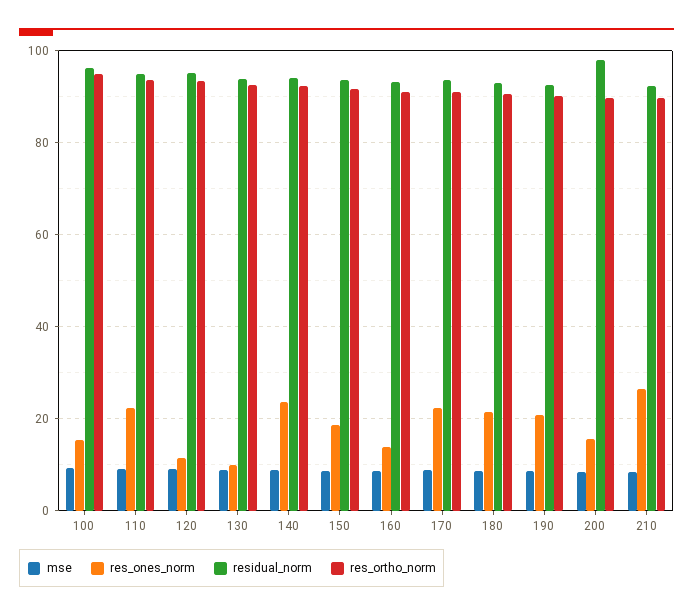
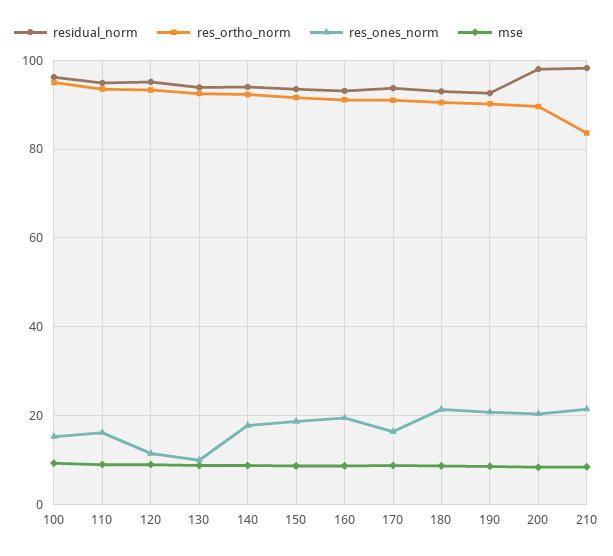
res_ones_norm, 110: 22 -> 16
res_ones_norm, 140: 24 -> 18
res_ones_norm, 160: 14 -> 20
res_ones_norm, 170: 22 -> 16
res_ones_norm, 200: 16 -> 20
res_ones_norm, 210: 26 -> 22
residual_norm, 210: 92 -> 98
res_ortho_norm, 210: 90 -> 84

